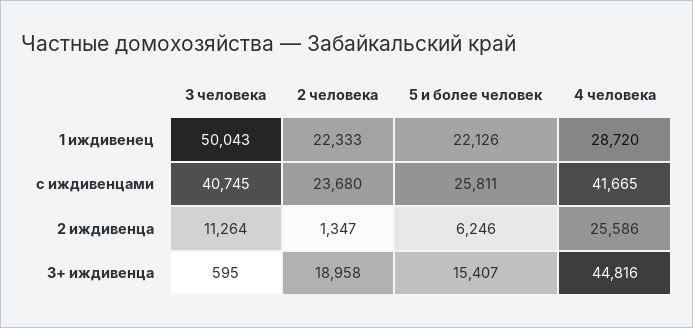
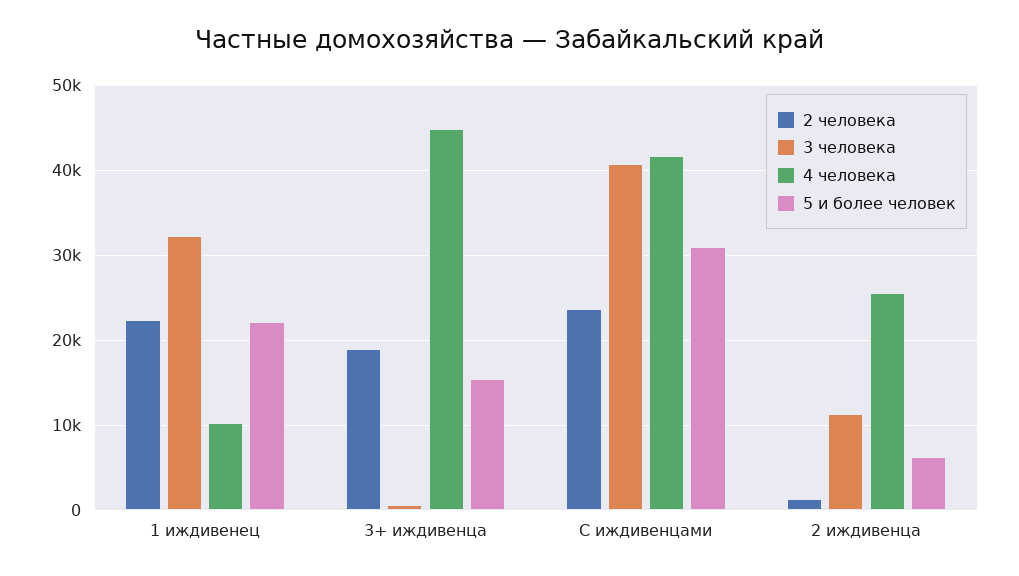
3 человека, 1 иждивенец: 50043 -> 32000
4 человека, 1 иждивенец: 28720 -> 10000
5 и более человек, с иждивенцами: 25811 -> 31000

